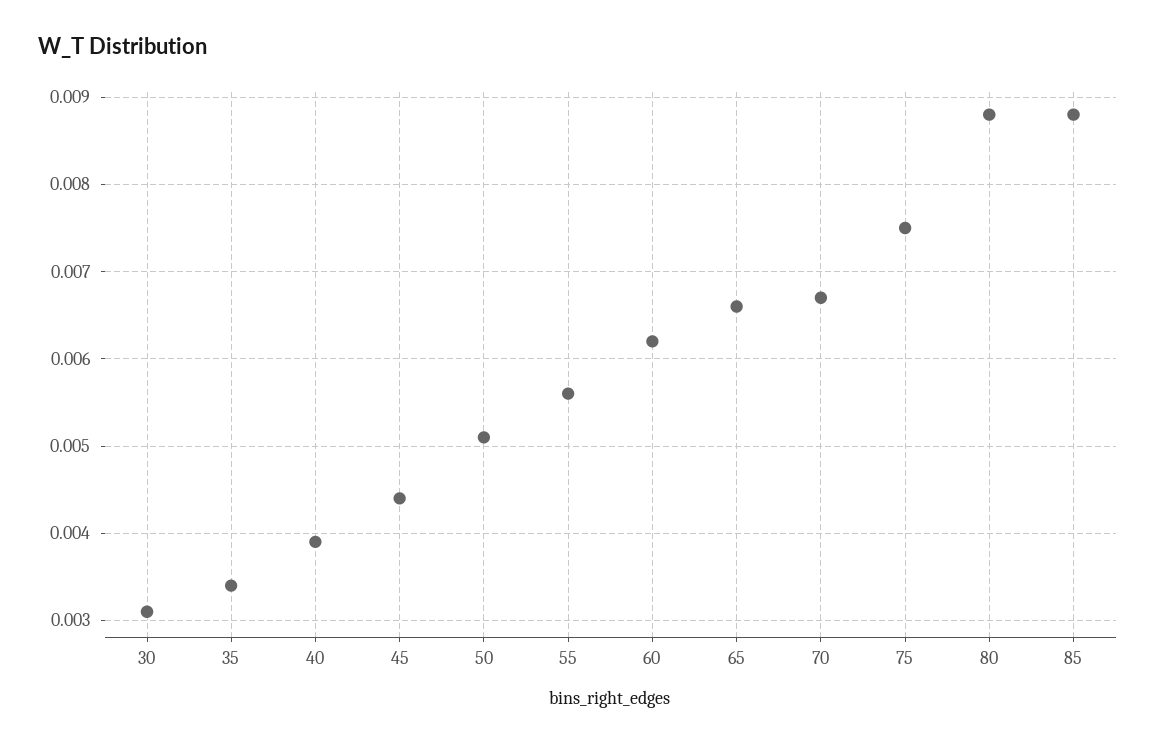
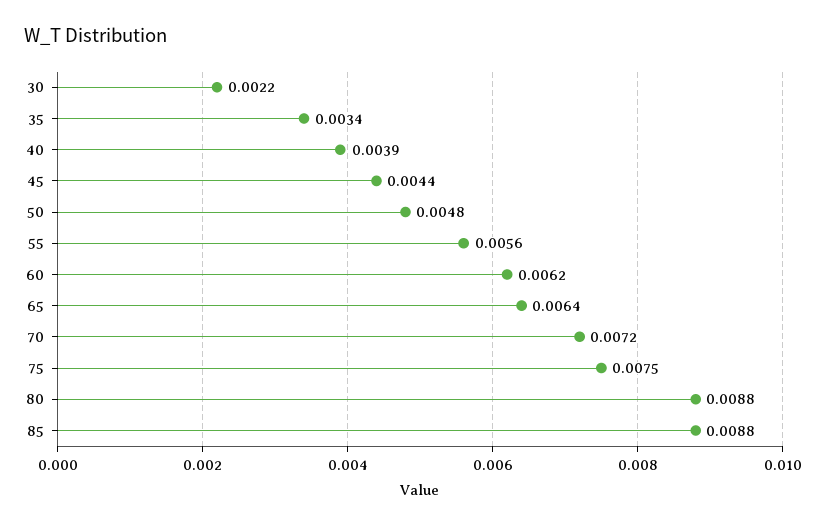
30: 0.0031 -> 0.0022
50: 0.0051 -> 0.0048
65: 0.0066 -> 0.0064
70: 0.0067 -> 0.0072

